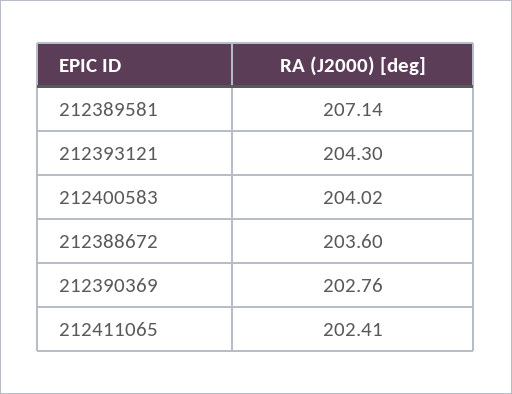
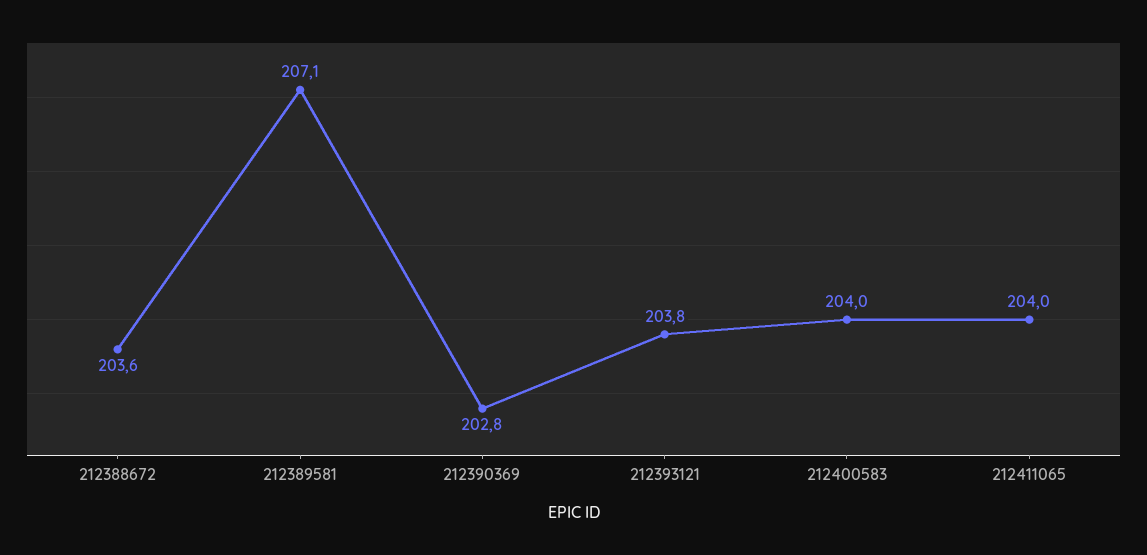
212393121: 204.3 -> 203.8
212411065: 202.41 -> 204

